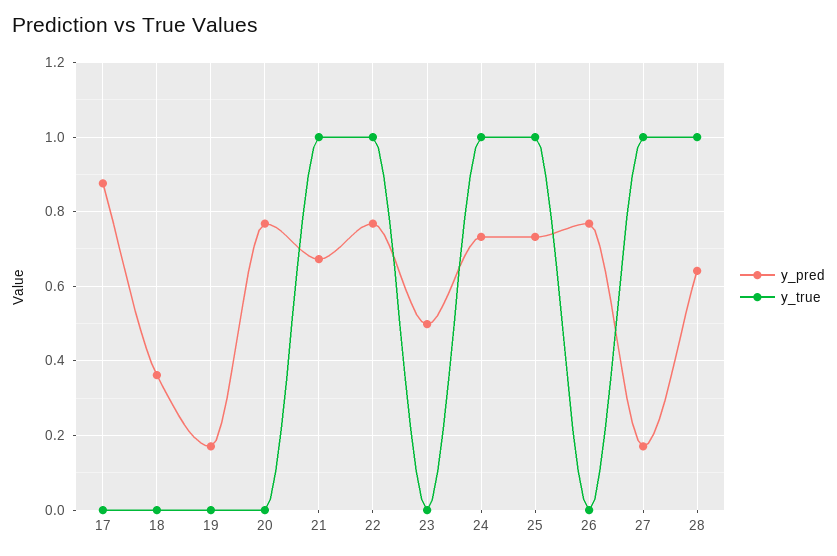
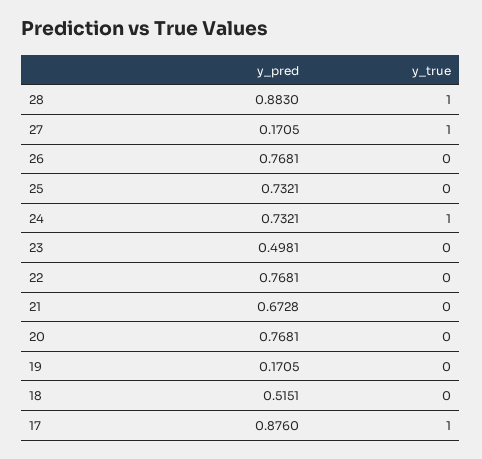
y_true, 17: 0 -> 1
y_pred, 18: 0.36 -> 0.5151
y_true, 21: 1 -> 0
y_true, 22: 1 -> 0
y_true, 25: 1 -> 0
y_pred, 28: 0.64 -> 0.883

